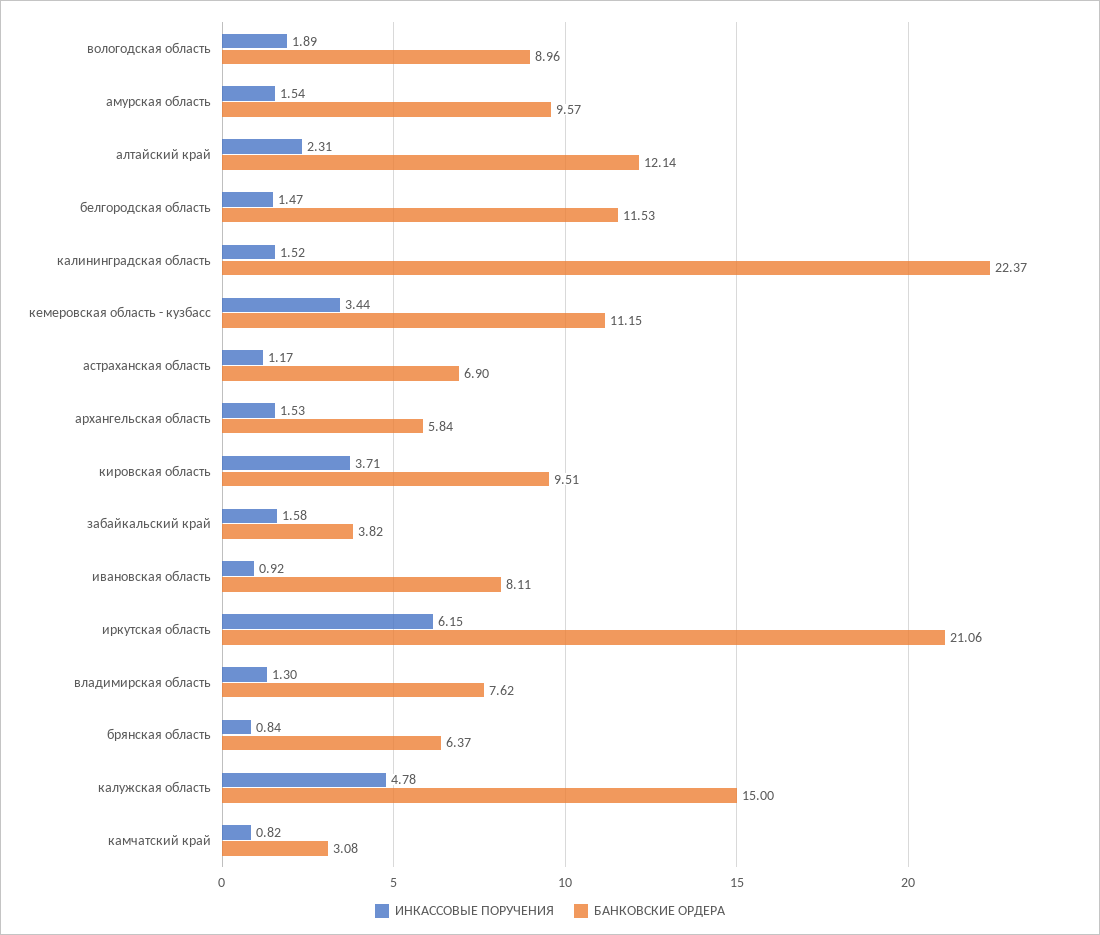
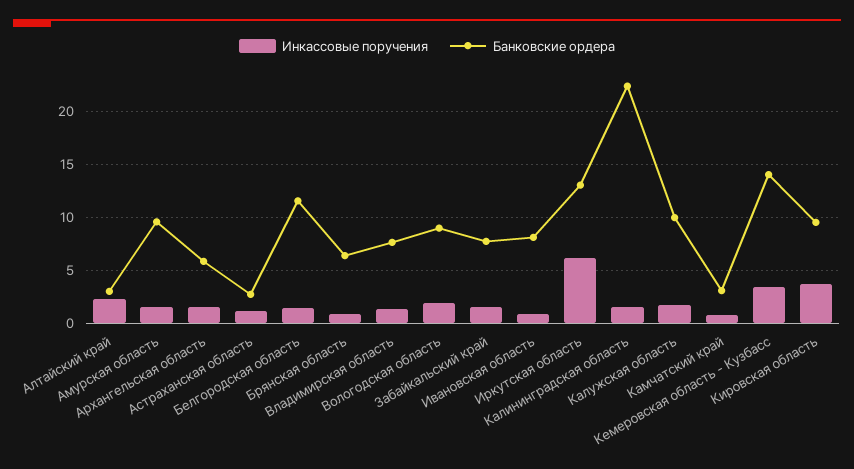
БАНКОВСКИЕ ОРДЕРА, алтайский край: 12.14 -> 3
БАНКОВСКИЕ ОРДЕРА, кемеровская область - кузбасс: 11.15 -> 14
БАНКОВСКИЕ ОРДЕРА, астраханская область: 6.9 -> 3
БАНКОВСКИЕ ОРДЕРА, забайкальский край: 3.82 -> 8
БАНКОВСКИЕ ОРДЕРА, иркутская область: 21.06 -> 13
ИНКАССОВЫЕ ПОРУЧЕНИЯ, калужская область: 4.78 -> 2
БАНКОВСКИЕ ОРДЕРА, калужская область: 15 -> 10

